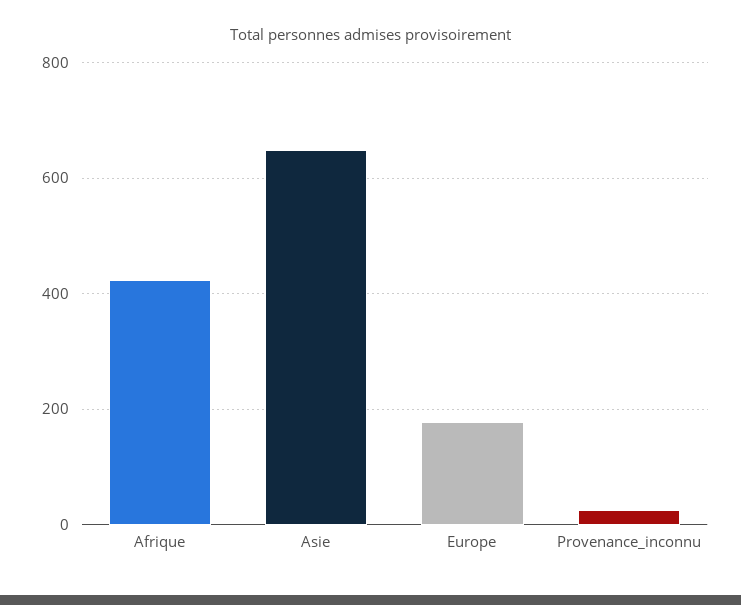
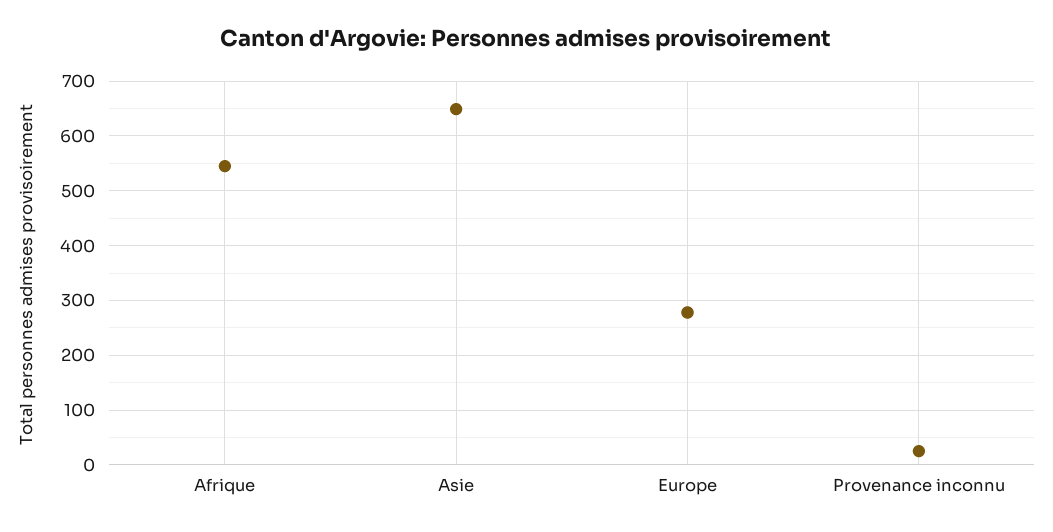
Afrique: 420 -> 540
Europe: 180 -> 280

